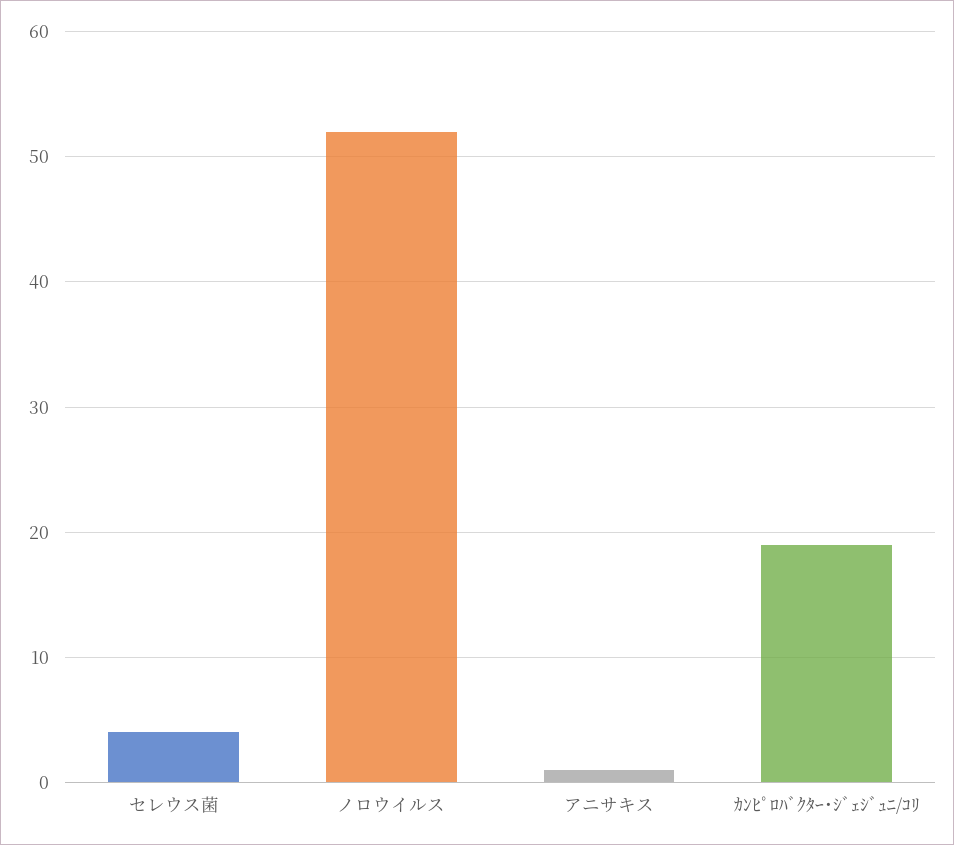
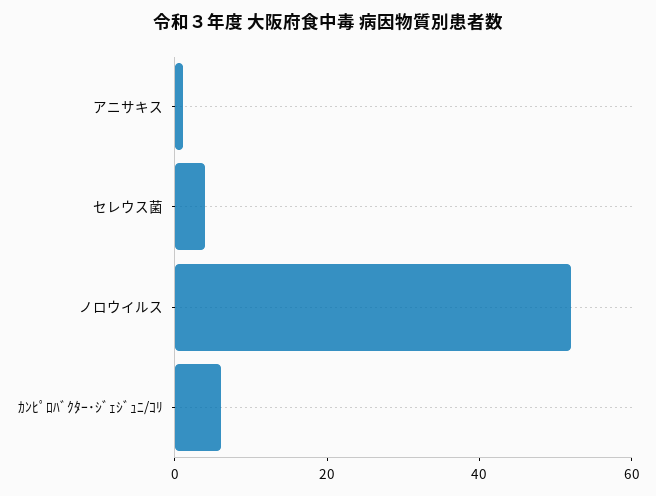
ｶﾝﾋﾟﾛﾊﾞｸﾀｰ･ｼﾞｪｼﾞｭﾆ/ｺﾘ: 19 -> 5

